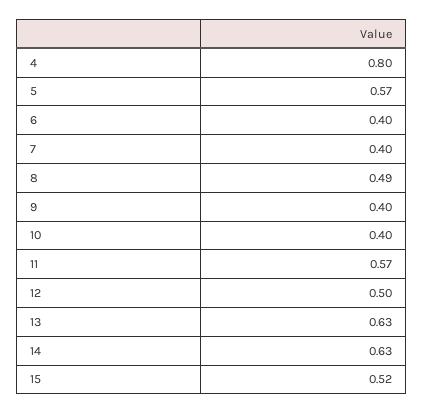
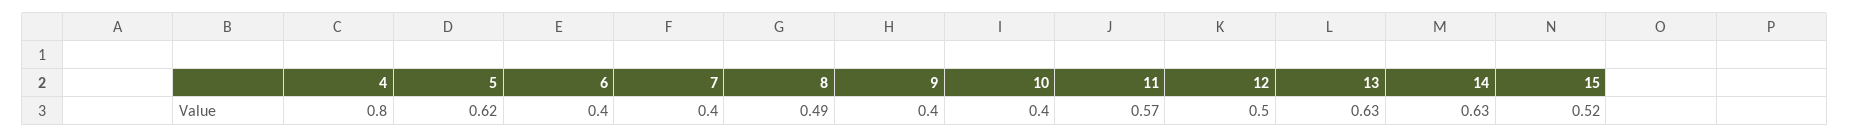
5: 0.57 -> 0.62

